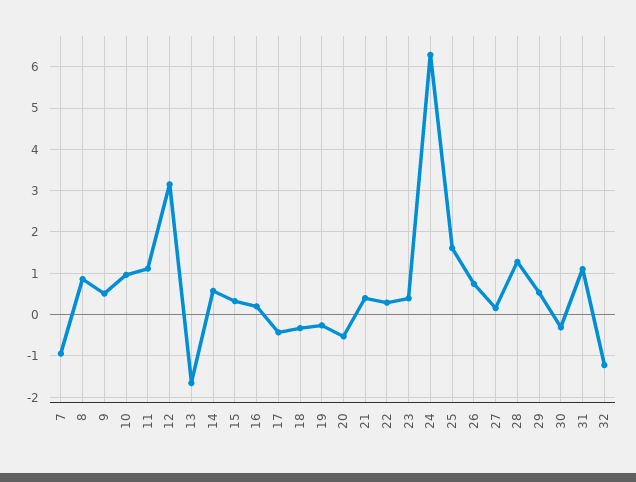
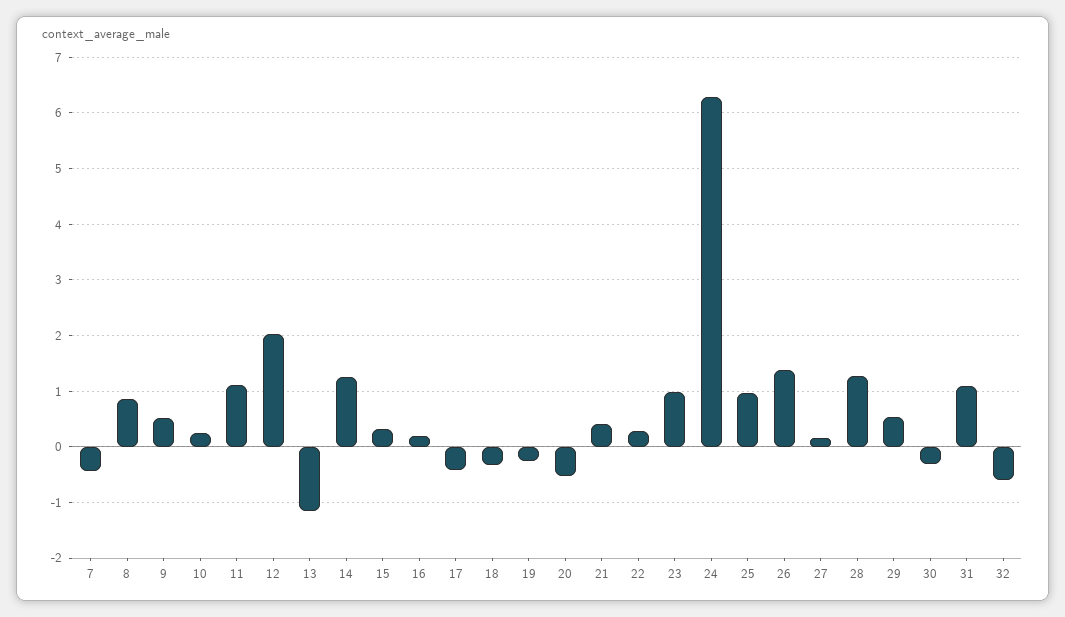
7: -1 -> -0.4
10: 1 -> 0.2
12: 3.2 -> 2
13: -1.6 -> -1.2
14: 0.6 -> 1.2
23: 0.4 -> 1
25: 1.6 -> 1
26: 0.8 -> 1.4
32: -1.2 -> -0.6

